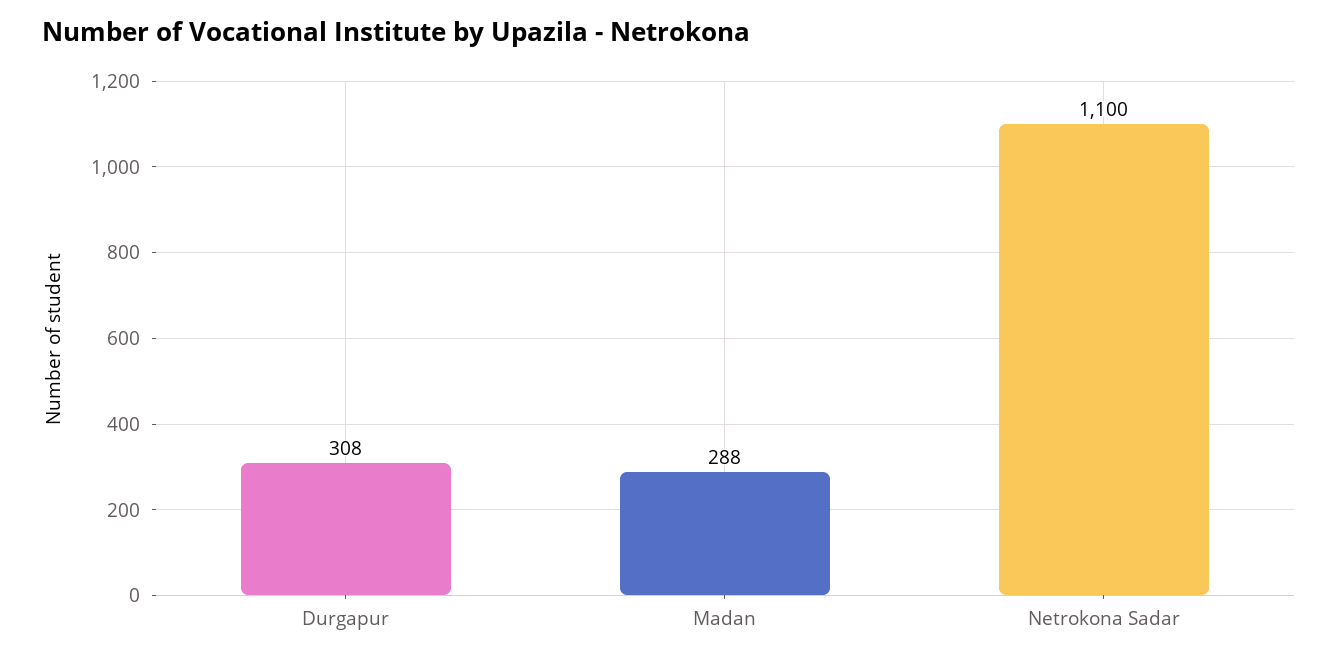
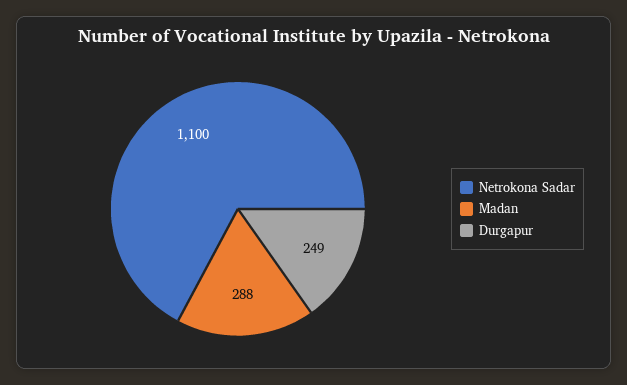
Durgapur: 308 -> 249

